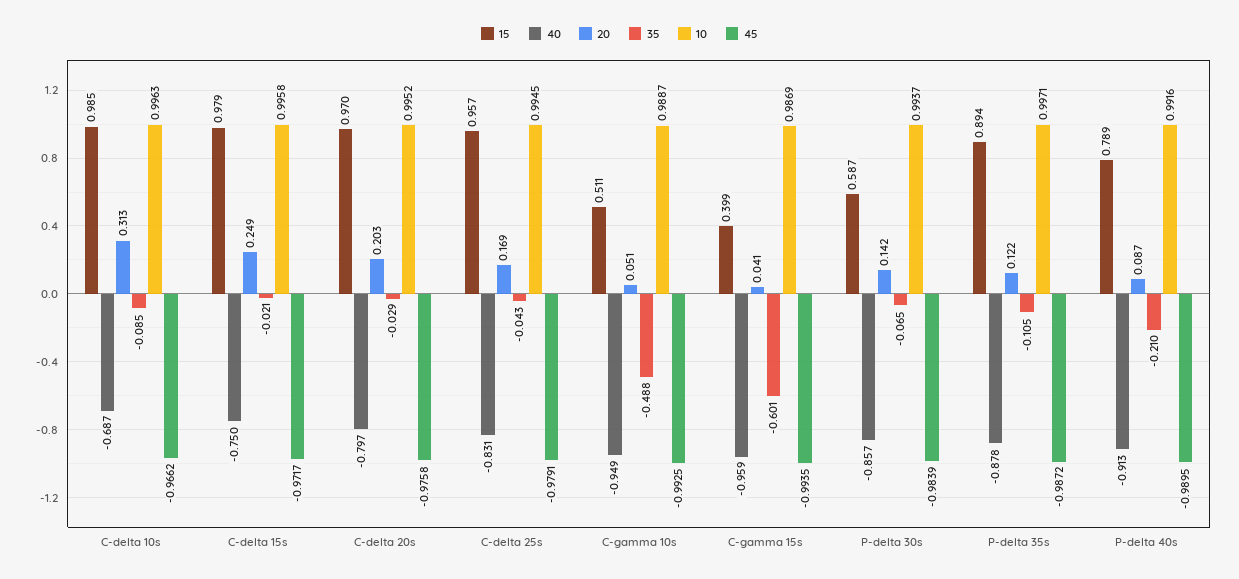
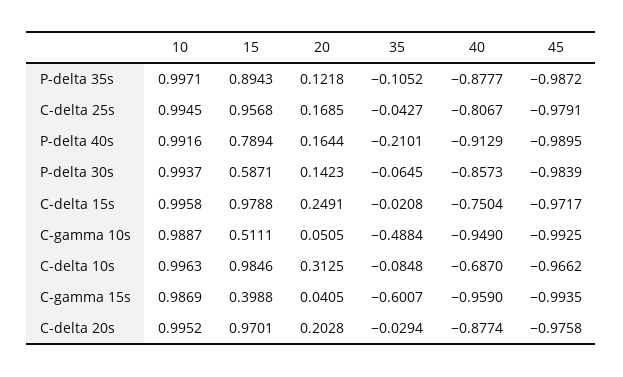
40, C-delta 20s: -0.797 -> -0.8774
40, C-delta 25s: -0.831 -> -0.8067
20, P-delta 40s: 0.087 -> 0.1644

